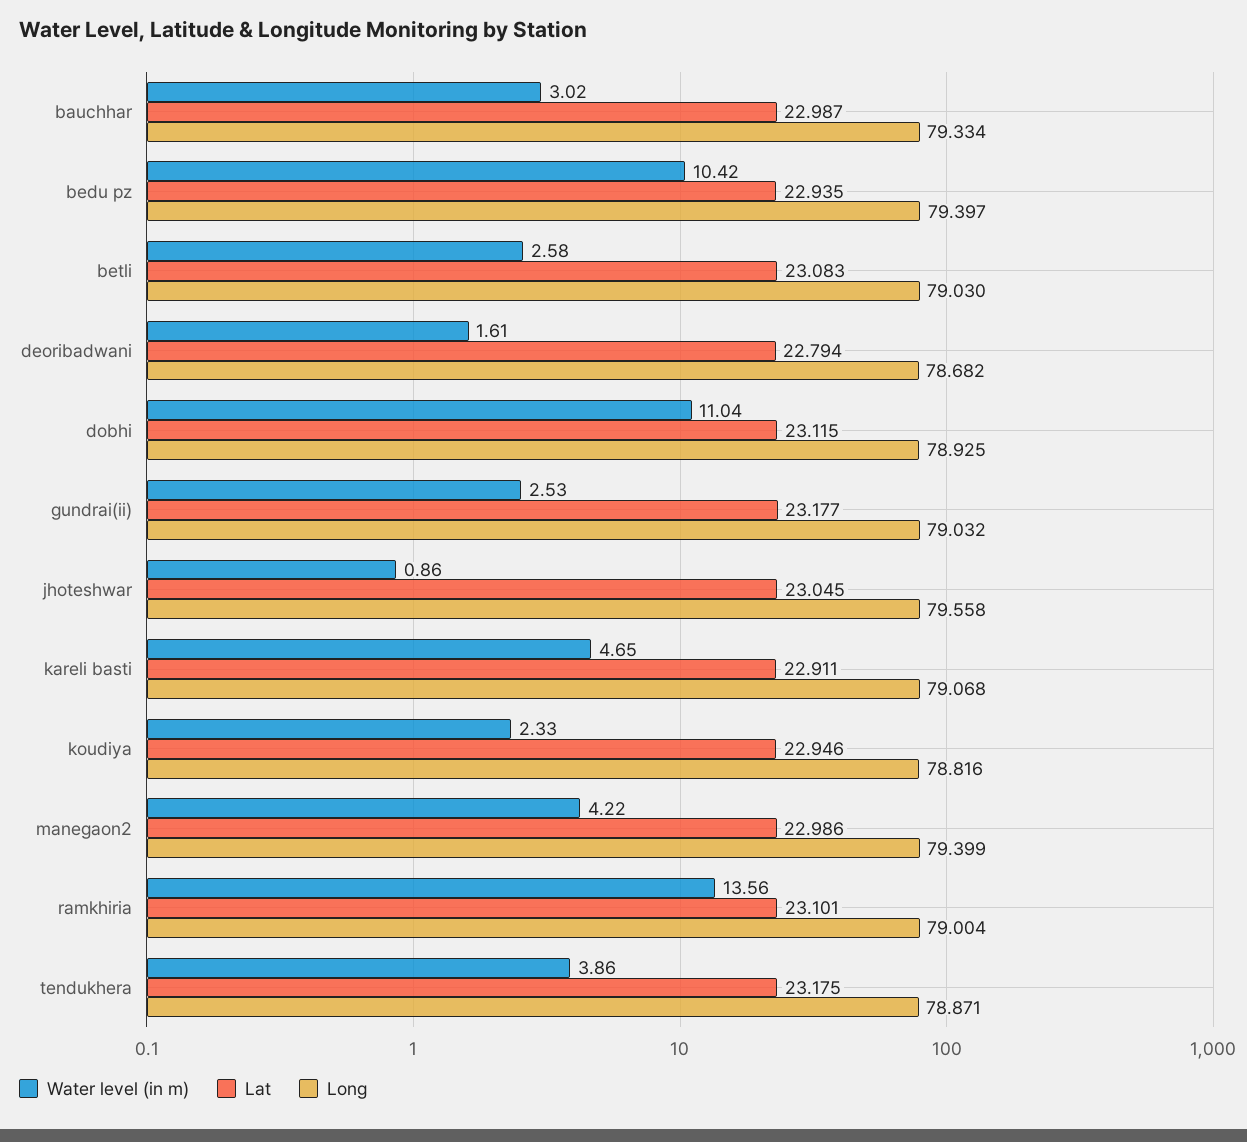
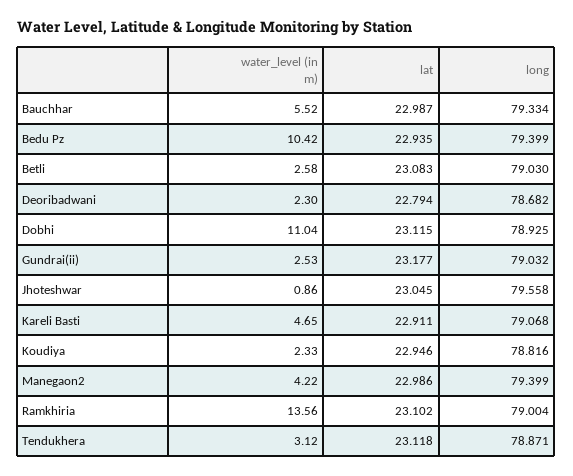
Water level (in m), bauchhar: 3.02 -> 5.52
Long, bedu pz: 79.397 -> 79.399
Water level (in m), deoribadwani: 1.61 -> 2.3
Lat, ramkhiria: 23.101 -> 23.102
Water level (in m), tendukhera: 3.86 -> 3.12
Lat, tendukhera: 23.175 -> 23.118

